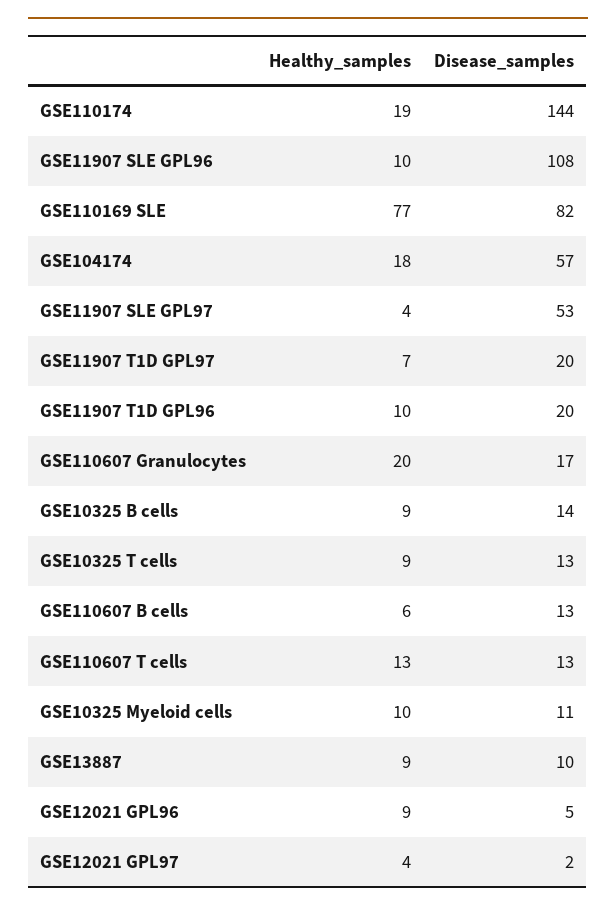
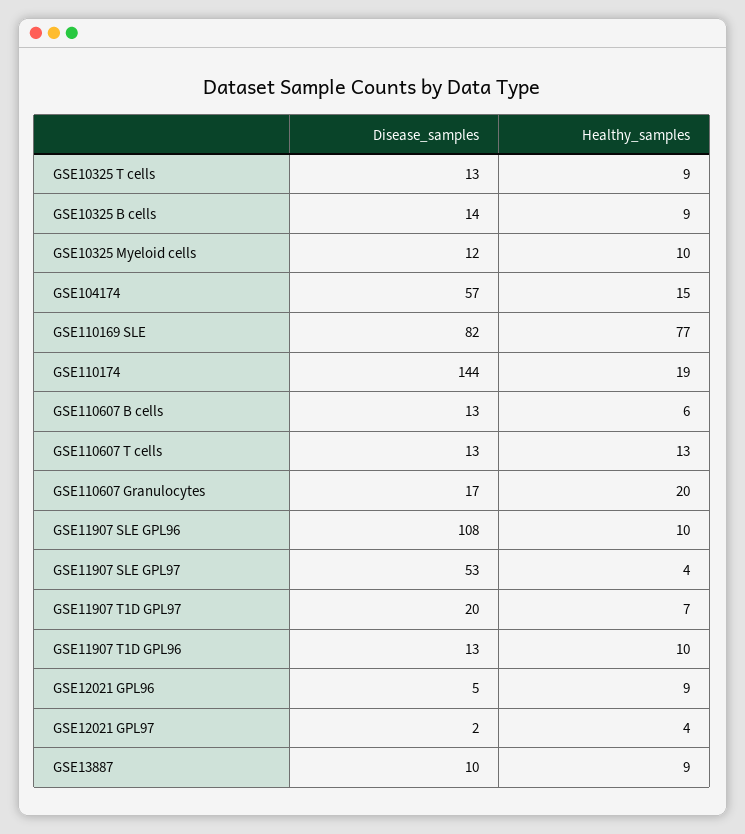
Healthy_samples, GSE104174: 18 -> 15
Disease_samples, GSE11907 T1D GPL96: 20 -> 13
Disease_samples, GSE10325 Myeloid cells: 11 -> 12

